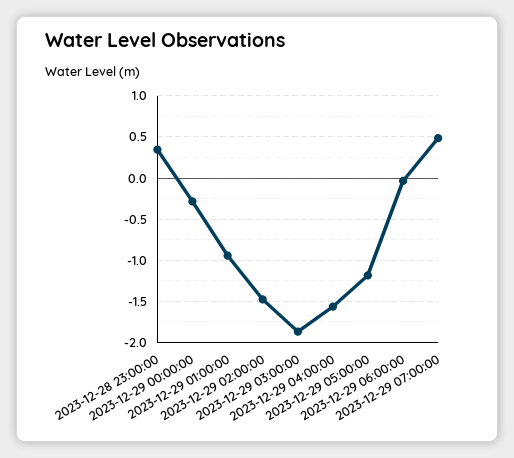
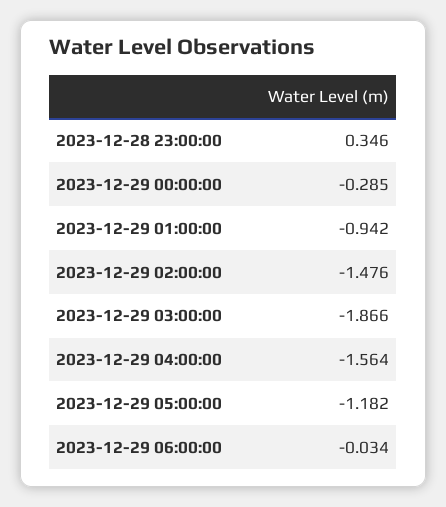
2023-12-29 07:00:00: 0.5 -> none

